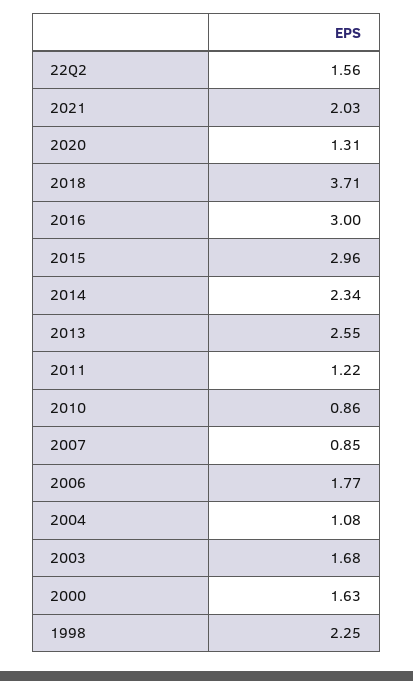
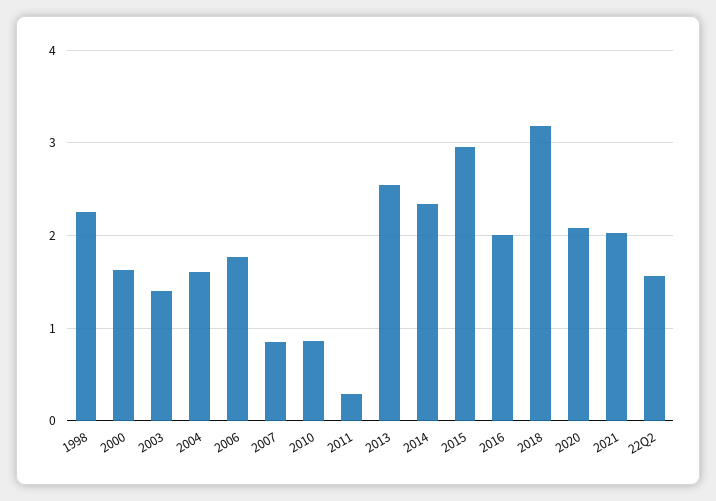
2020: 1.31 -> 2.1
2018: 3.71 -> 3.2
2016: 3 -> 2
2011: 1.22 -> 0.3
2004: 1.08 -> 1.6
2003: 1.68 -> 1.4

